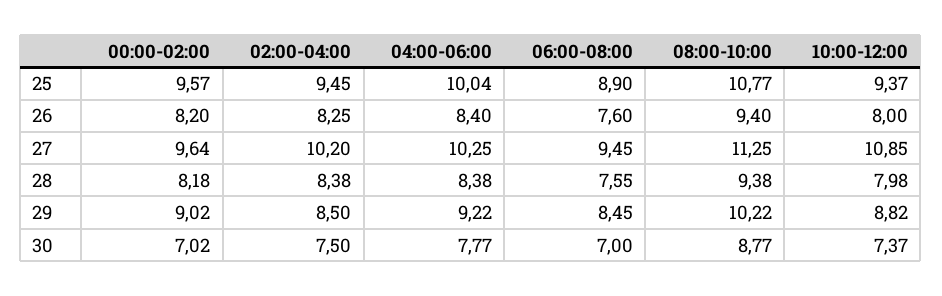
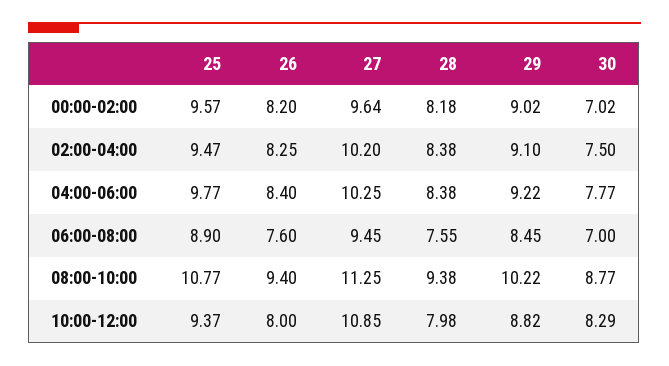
02:00-04:00, 25: 9.45 -> 9.47
04:00-06:00, 25: 10.04 -> 9.77
02:00-04:00, 29: 8.5 -> 9.1
10:00-12:00, 30: 7.37 -> 8.29

